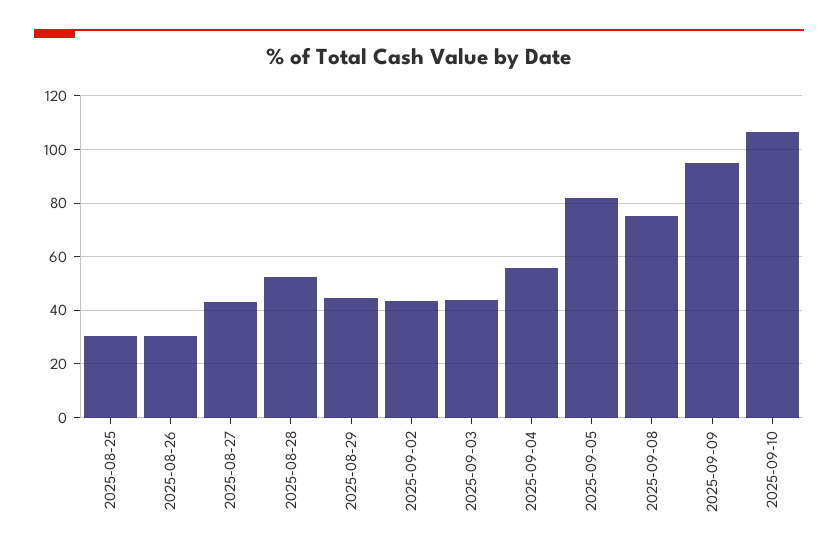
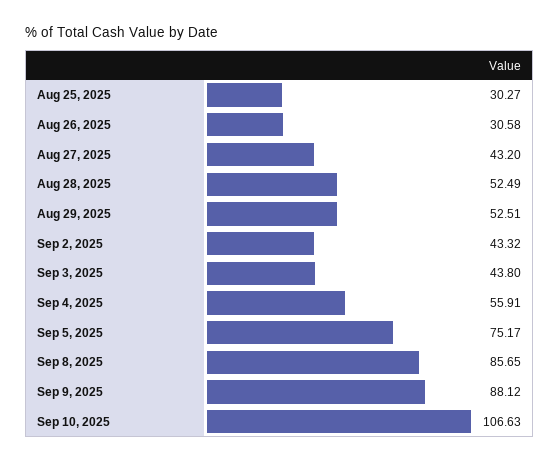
2025-08-29: 45 -> 52.51
2025-09-05: 82.5 -> 75.17
2025-09-08: 75 -> 85.65
2025-09-09: 95 -> 88.12

